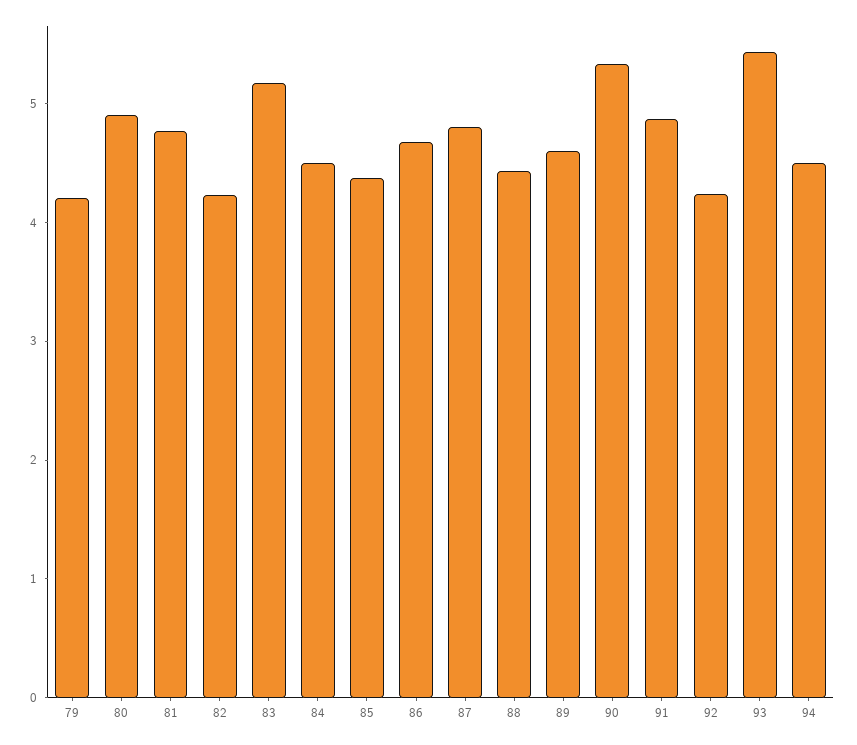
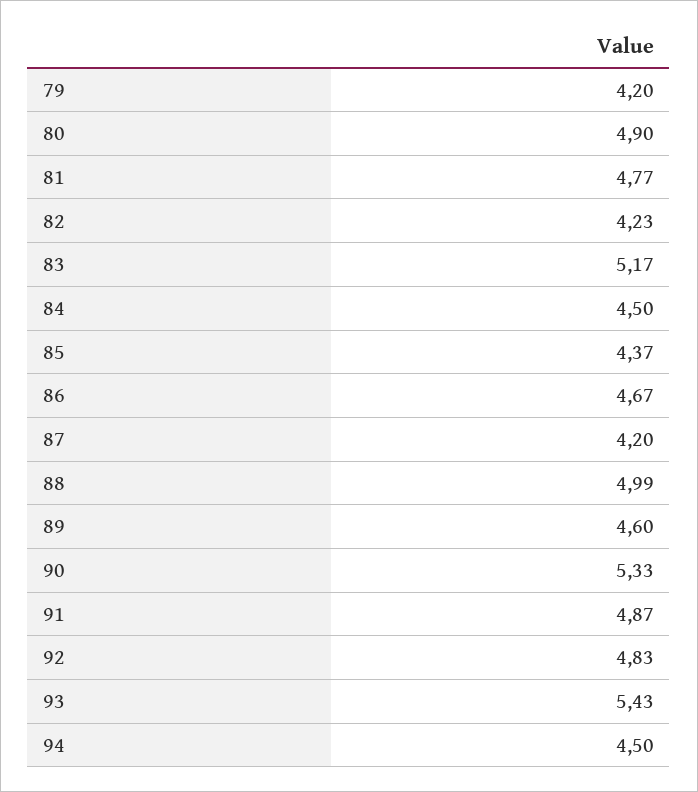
87: 4.8 -> 4.2
88: 4.4 -> 4.99
92: 4.2 -> 4.83

